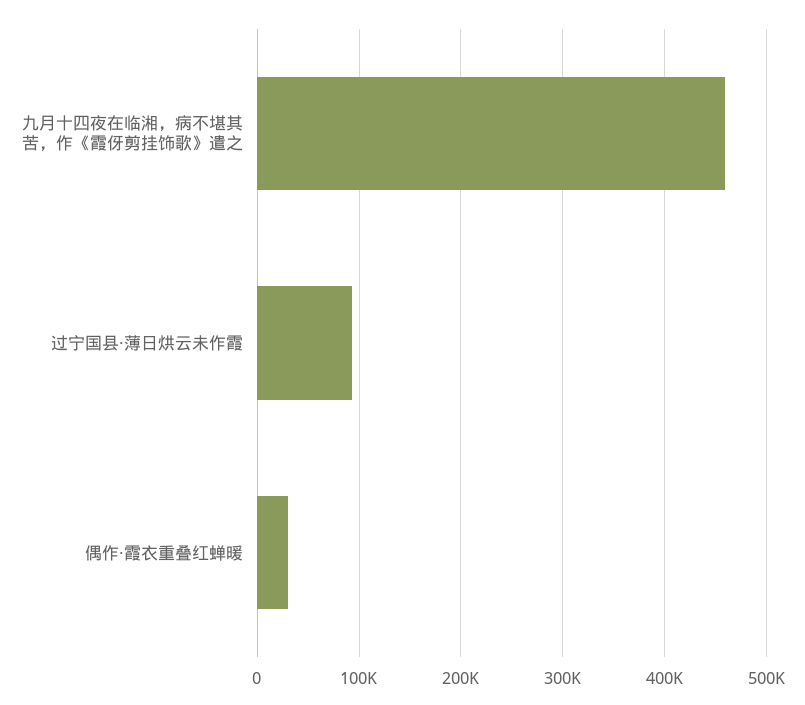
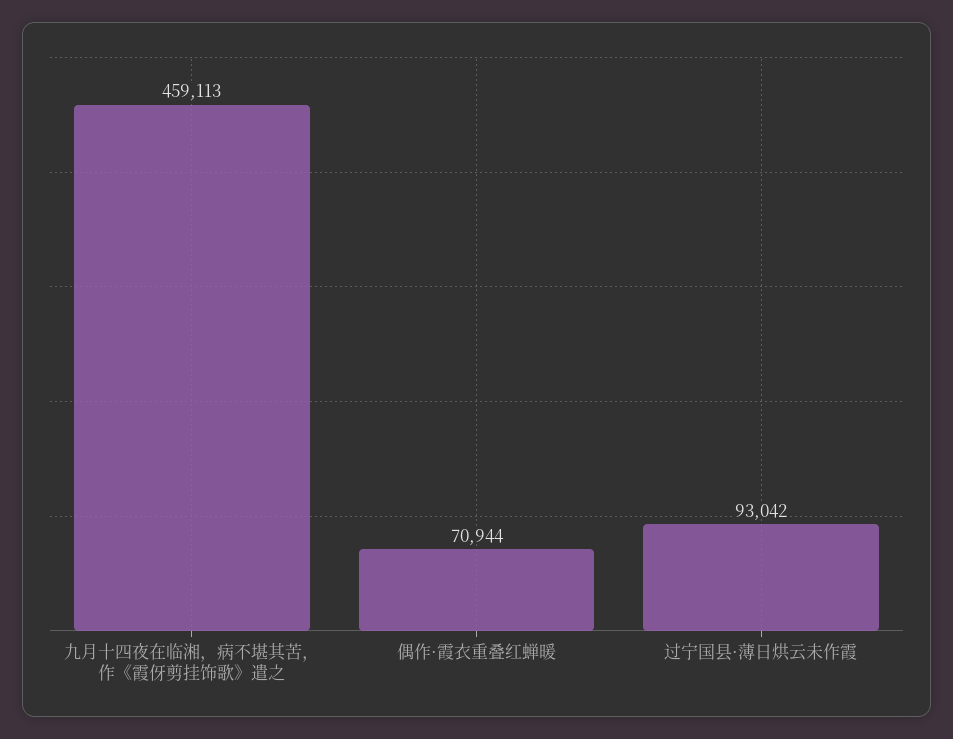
偶作·霞衣重叠红蝉暖: 30000 -> 70944

